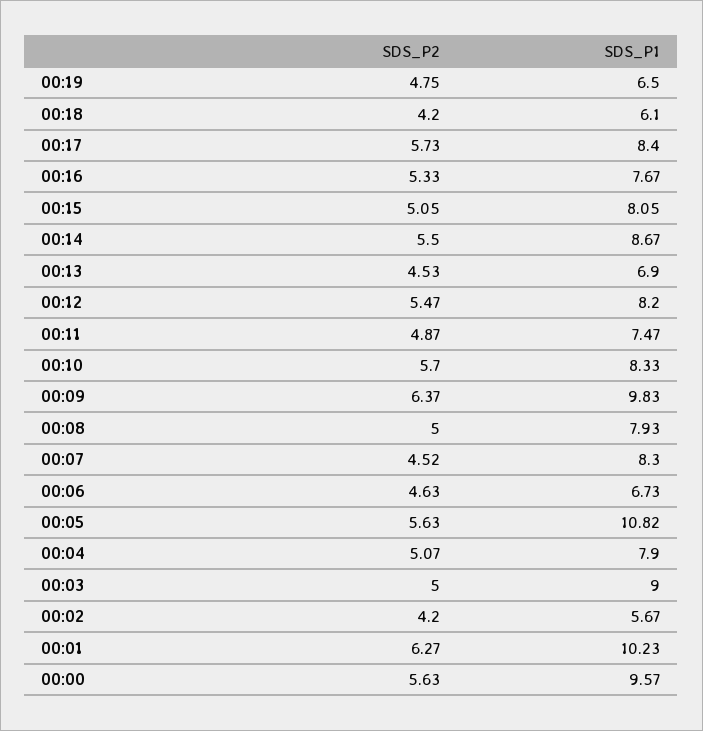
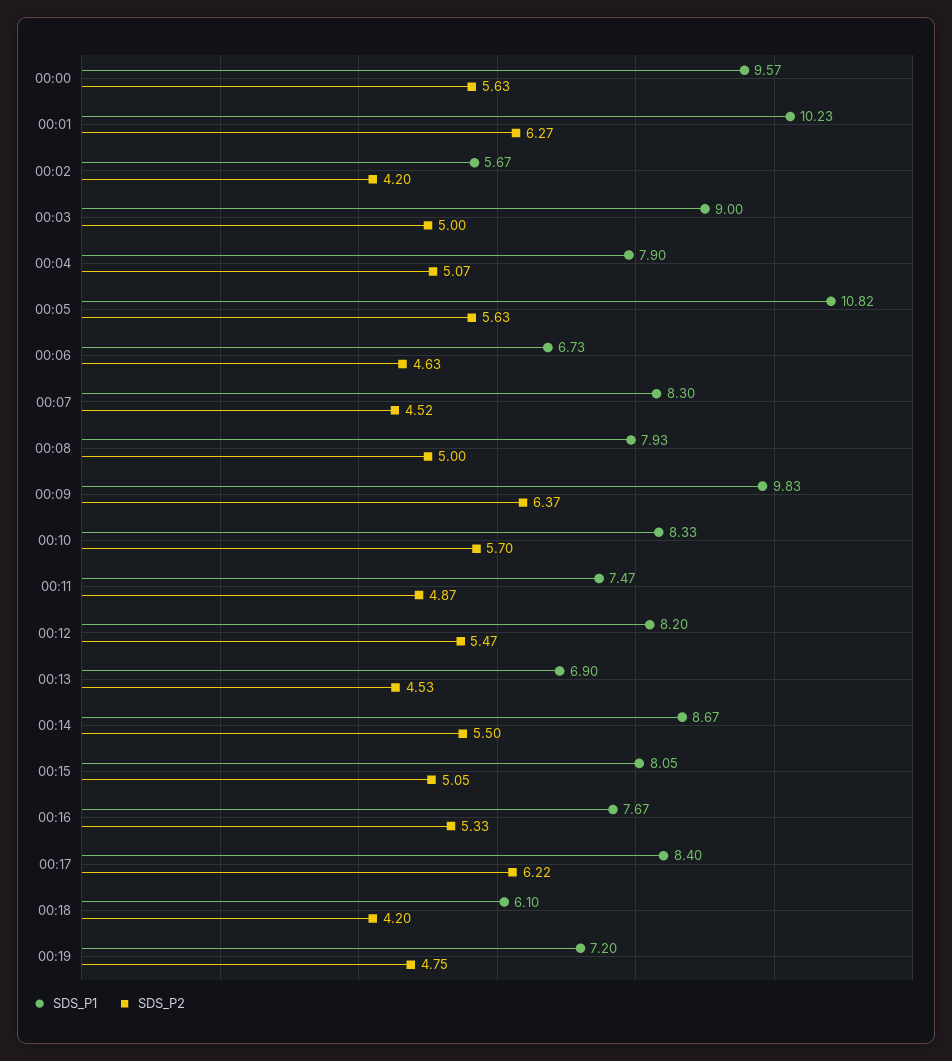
SDS_P1, 00:19: 6.5 -> 7.2
SDS_P2, 00:17: 5.73 -> 6.22

